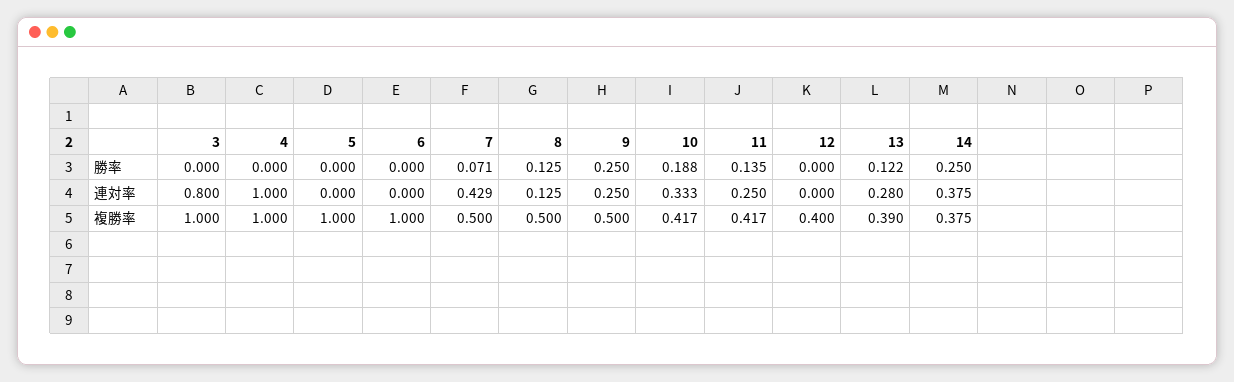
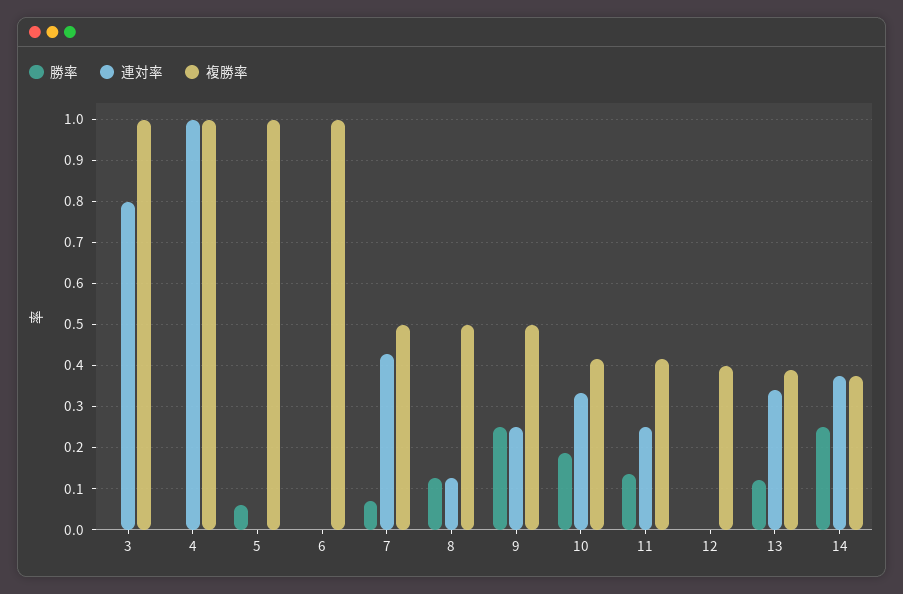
勝率, 5: 0 -> 0.06
連対率, 13: 0.28 -> 0.34

